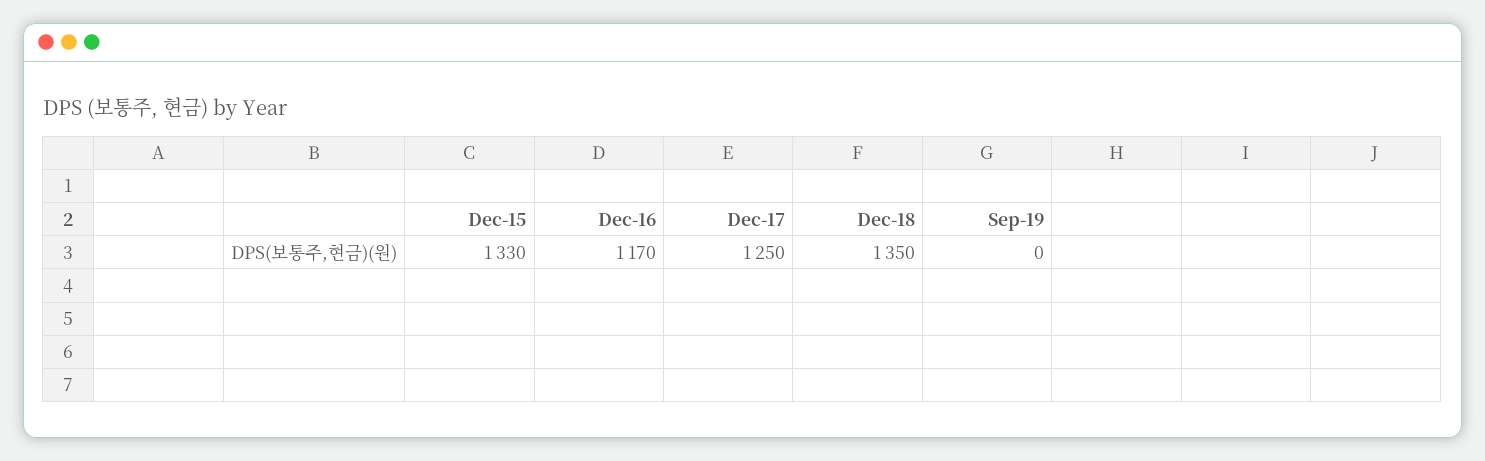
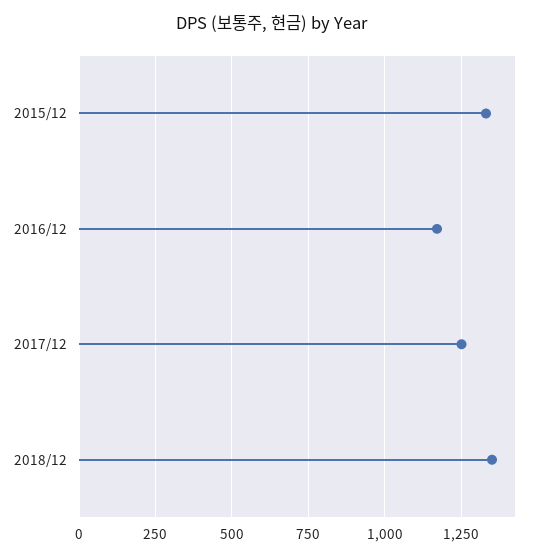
Sep-19: 0 -> none

